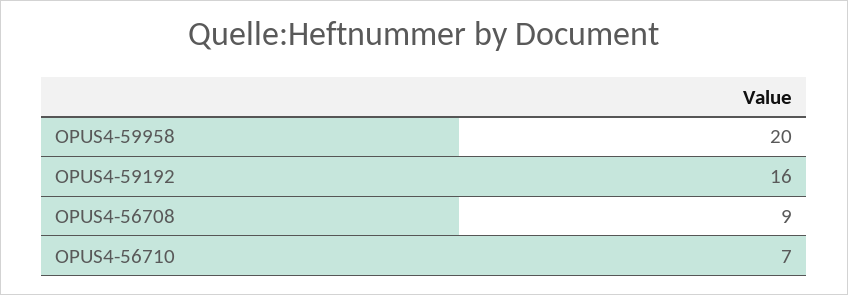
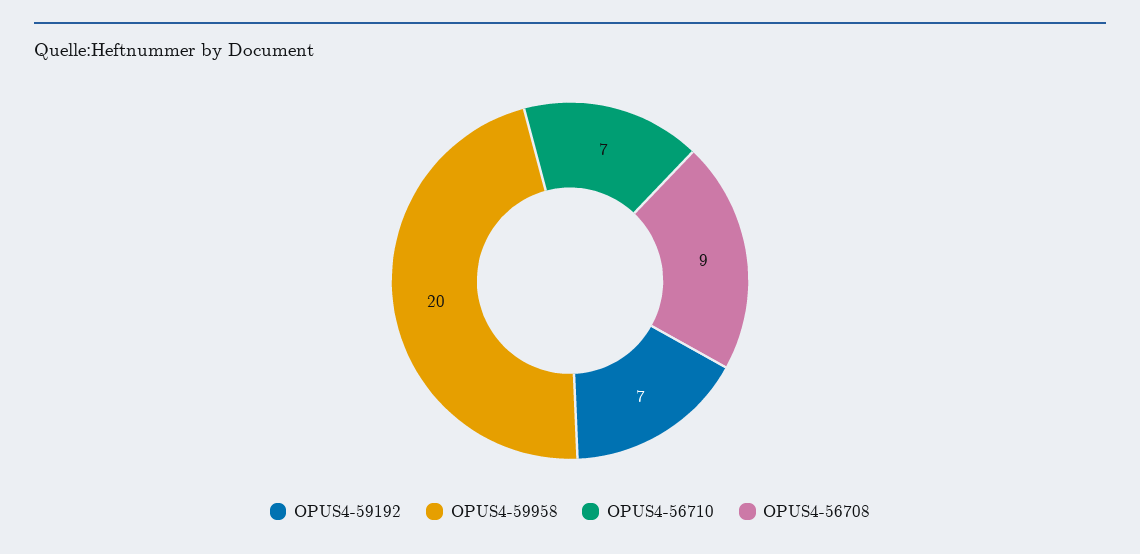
OPUS4-59192: 16 -> 7

